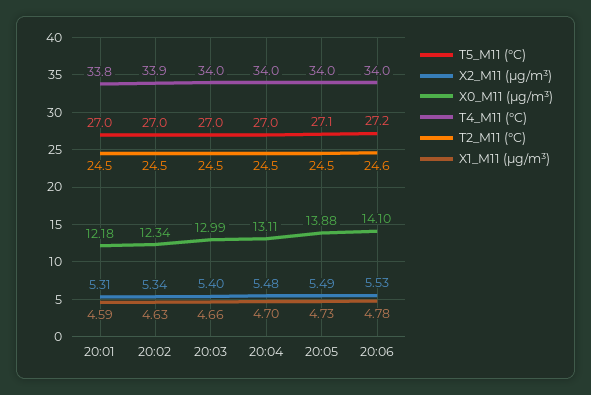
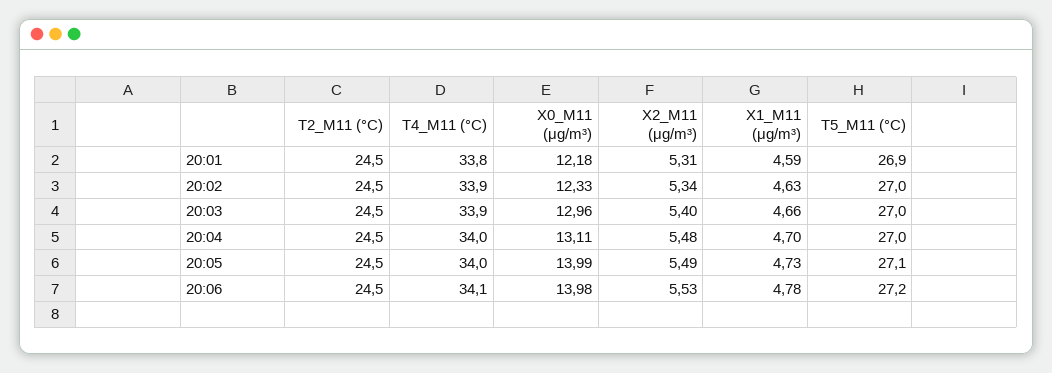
T5_M11 (°C), 20:01: 27 -> 26.9
X0_M11 (μg/m³), 20:02: 12.34 -> 12.33
X0_M11 (μg/m³), 20:03: 12.99 -> 12.96
T4_M11 (°C), 20:03: 34 -> 33.9
X0_M11 (μg/m³), 20:05: 13.88 -> 13.99
X0_M11 (μg/m³), 20:06: 14.1 -> 13.98
T4_M11 (°C), 20:06: 34 -> 34.1
T2_M11 (°C), 20:06: 24.6 -> 24.5

